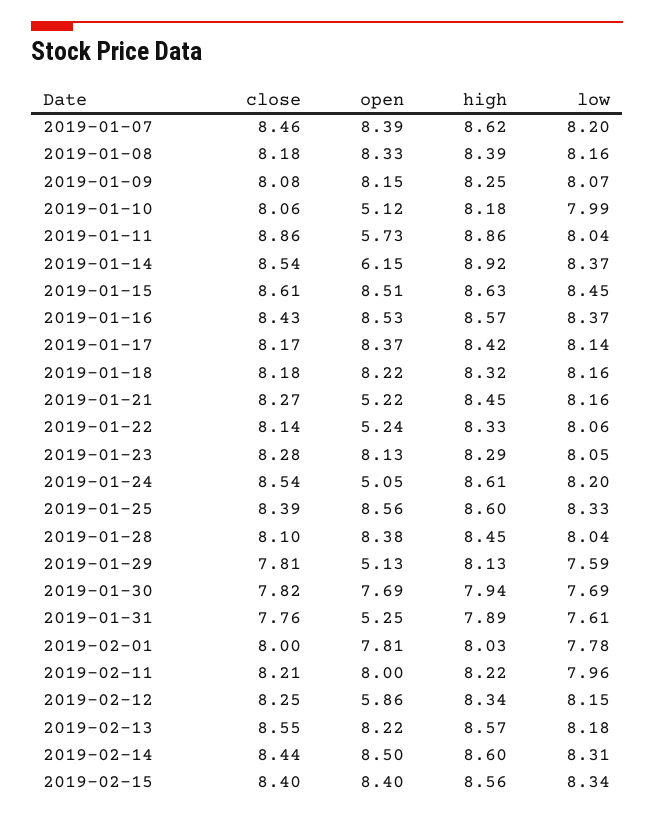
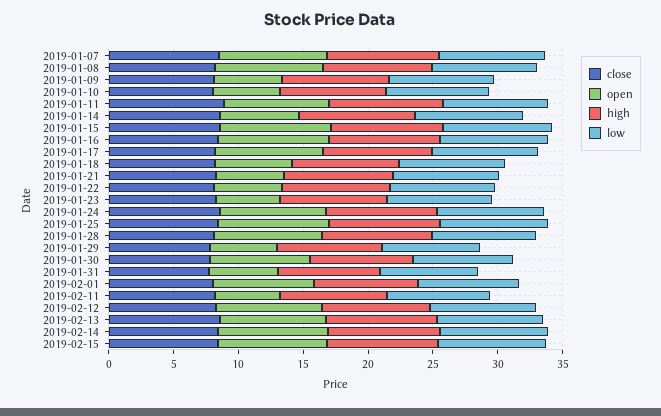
open, 2019-01-09: 8.15 -> 5
open, 2019-01-11: 5.73 -> 8
open, 2019-01-18: 8.22 -> 6
open, 2019-01-23: 8.13 -> 5
open, 2019-01-24: 5.05 -> 8
open, 2019-02-11: 8 -> 5
open, 2019-02-12: 5.86 -> 8

